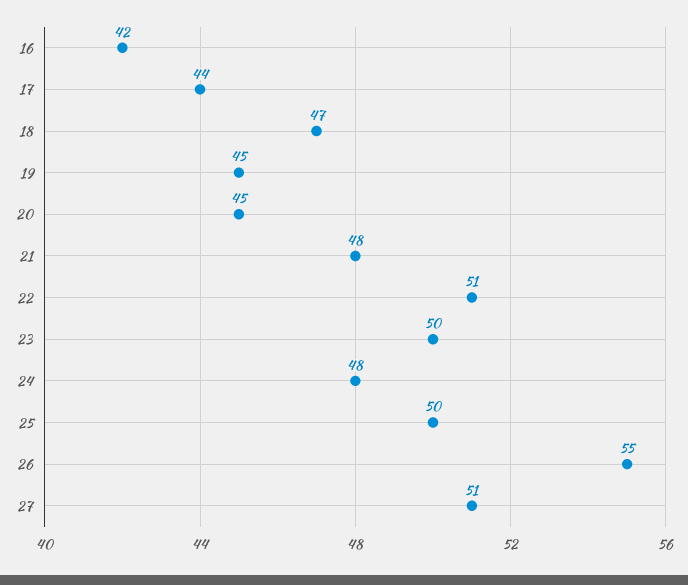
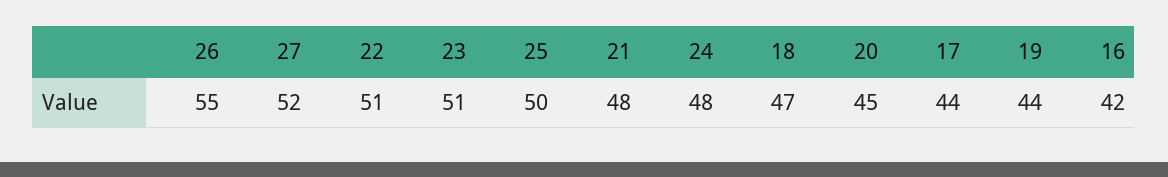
19: 45 -> 44
23: 50 -> 51
27: 51 -> 52

